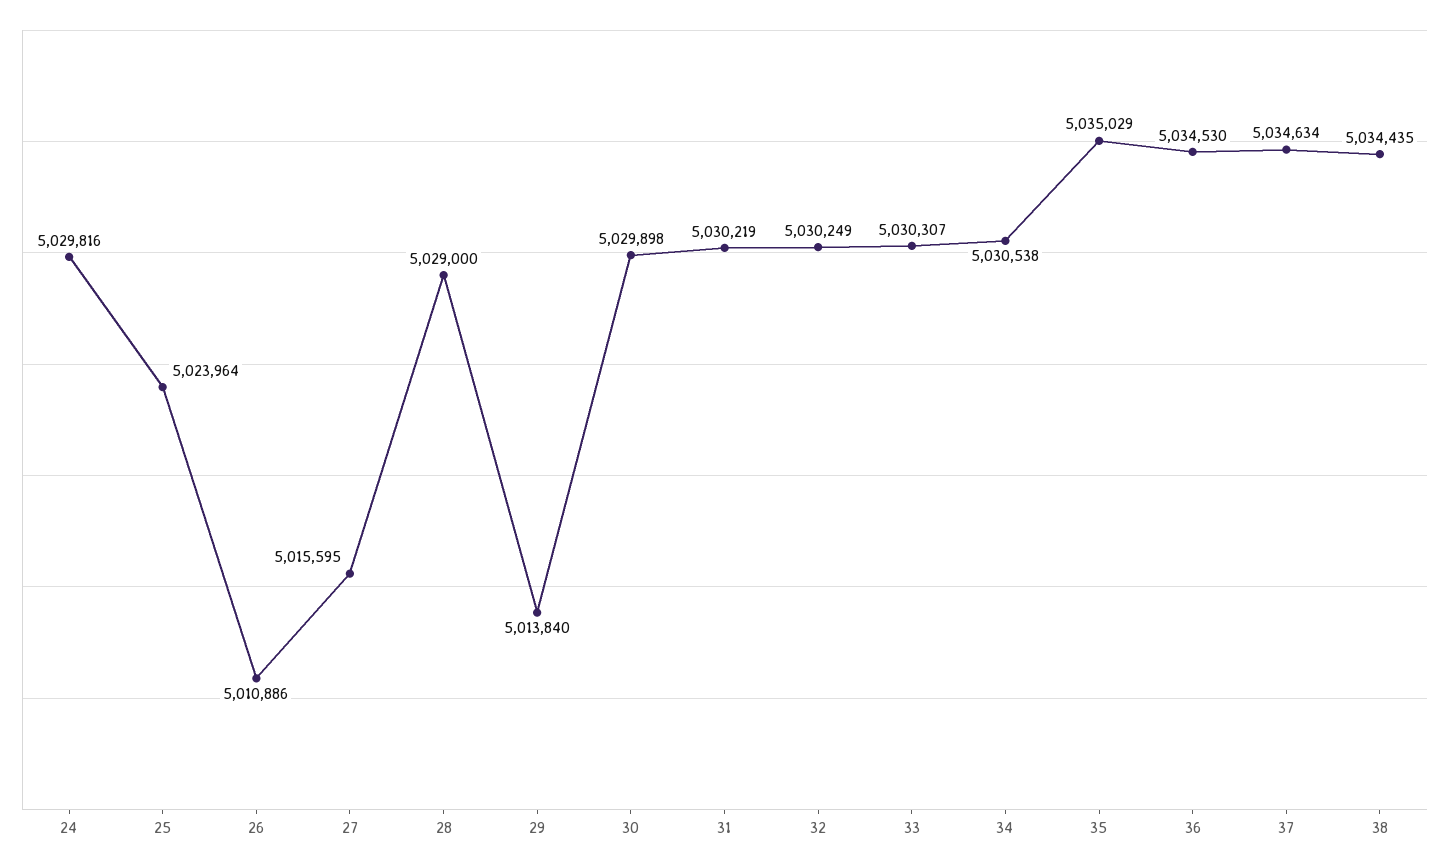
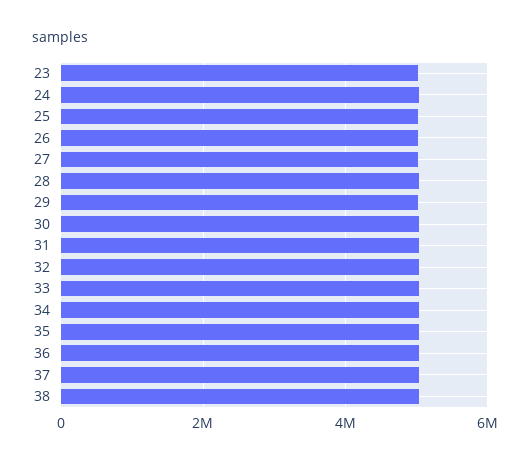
23: none -> 5000000

